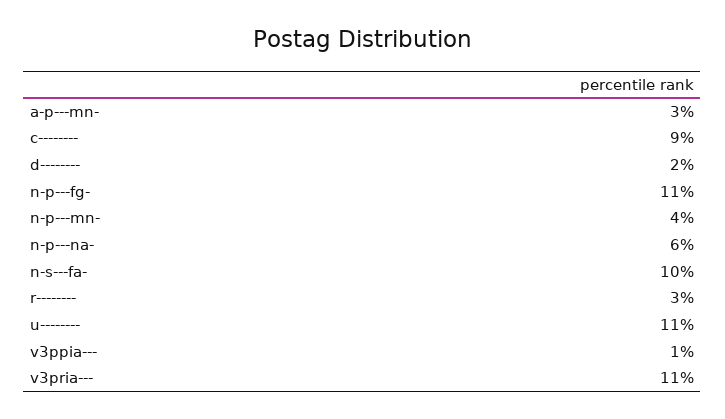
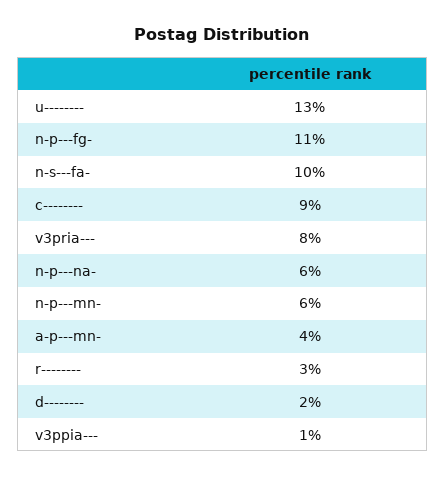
a-p---mn-: 3 -> 4
n-p---mn-: 4 -> 6
u--------: 11 -> 13
v3pria---: 11 -> 8

